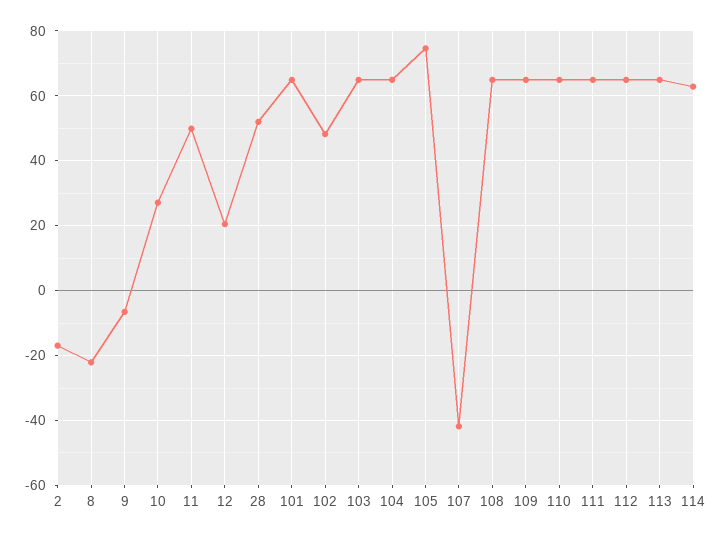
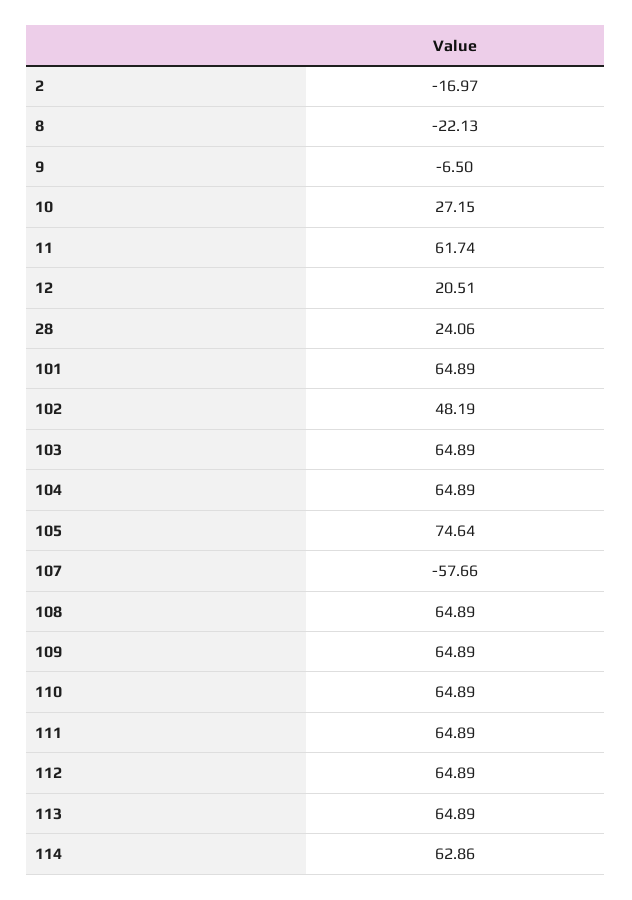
11: 50 -> 61.74
28: 52 -> 24.06
107: -42 -> -57.66

